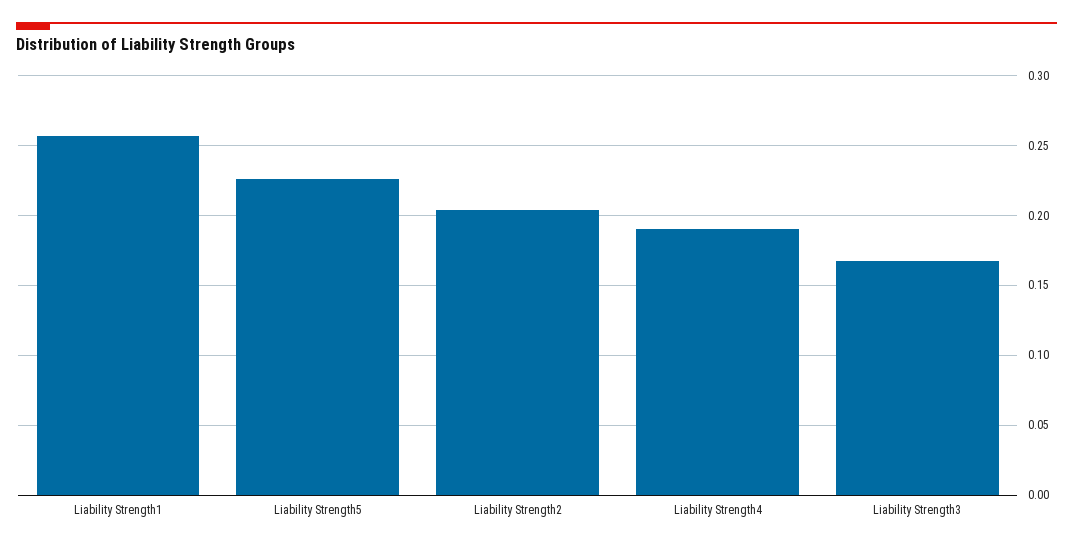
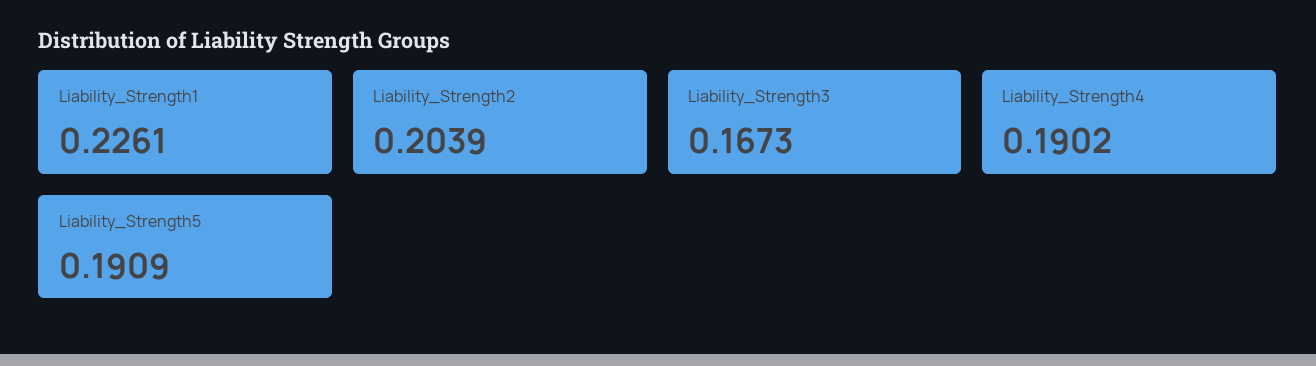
Liability Strength1: 0.255 -> 0.2261
Liability Strength5: 0.225 -> 0.1909

